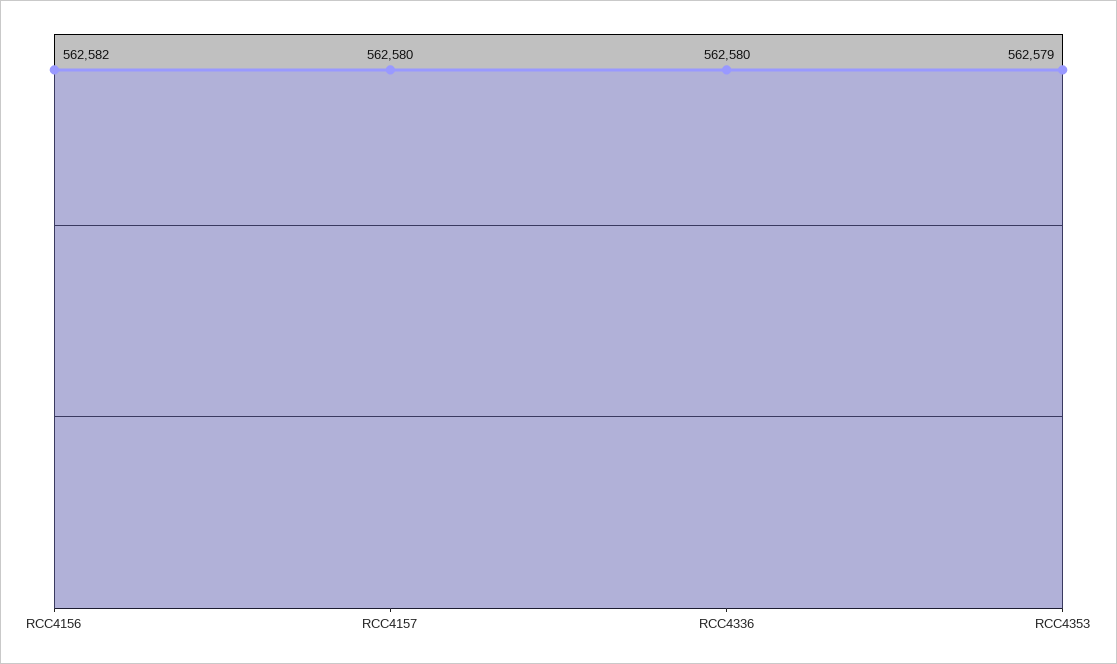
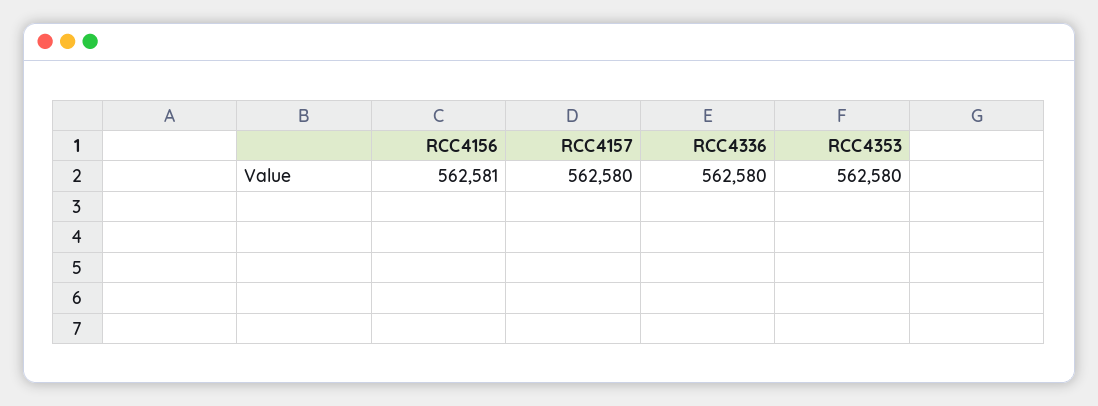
RCC4156: 562582 -> 562581
RCC4353: 562579 -> 562580

